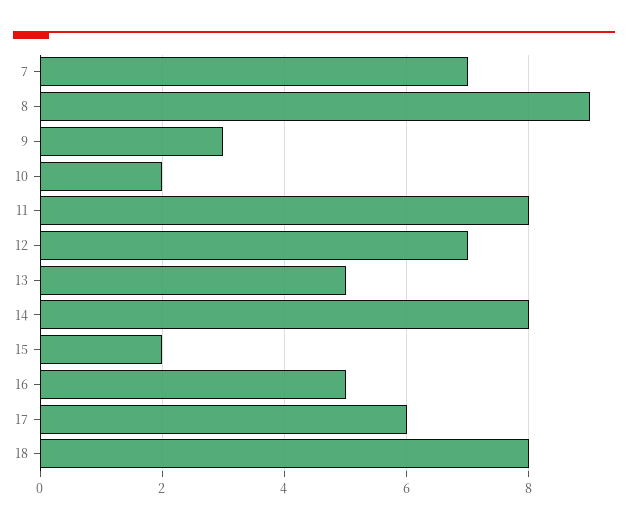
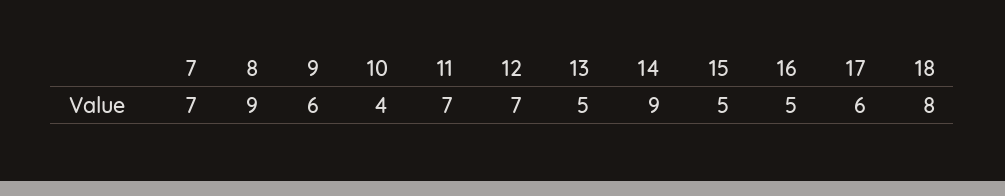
9: 3 -> 6
10: 2 -> 4
11: 8 -> 7
14: 8 -> 9
15: 2 -> 5

